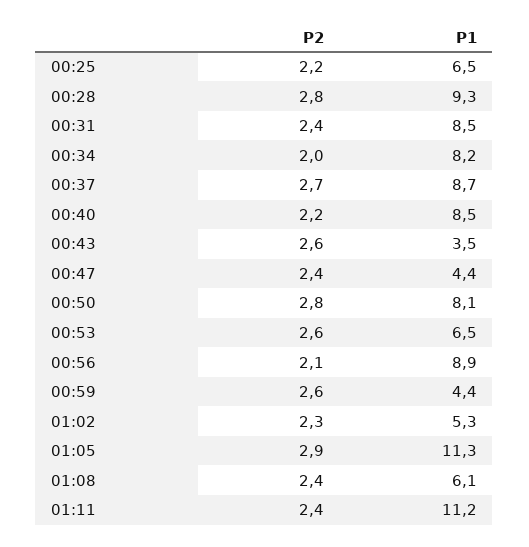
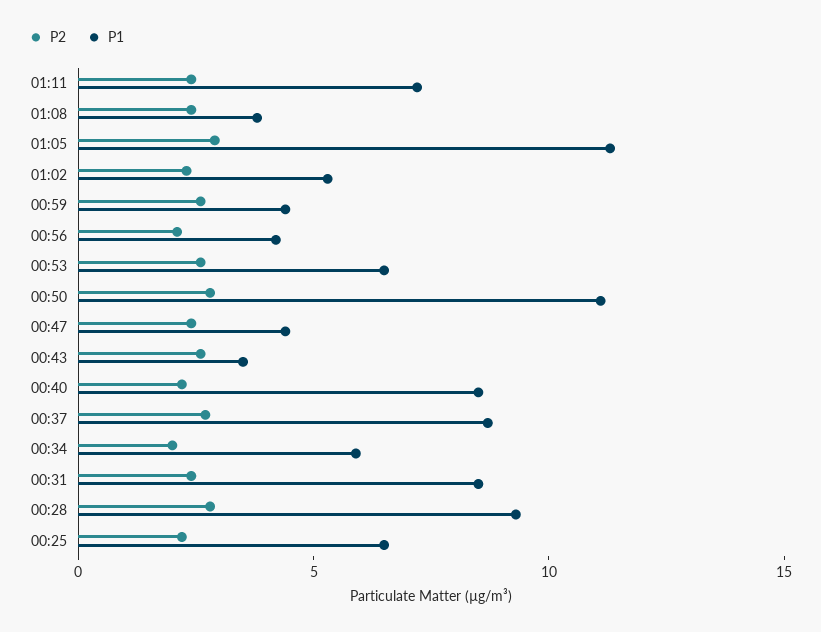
P1, 00:34: 8.2 -> 6
P1, 00:50: 8.1 -> 11
P1, 00:56: 8.9 -> 4
P1, 01:08: 6.1 -> 4
P1, 01:11: 11.2 -> 7

